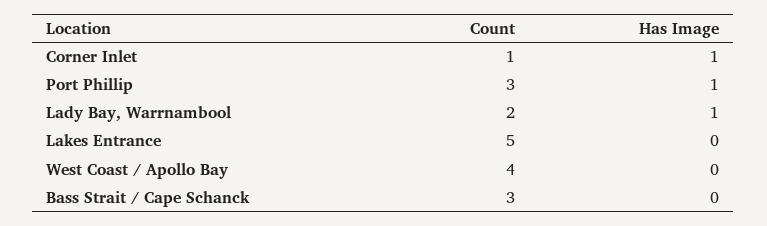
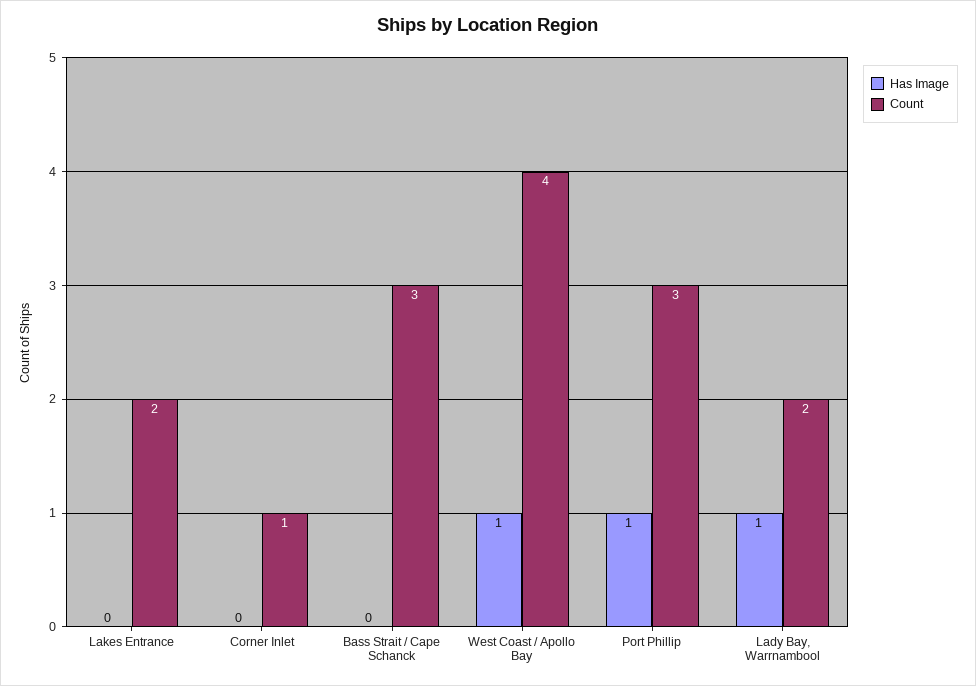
Has Image, Corner Inlet: 1 -> 0
Count, Lakes Entrance: 5 -> 2
Has Image, West Coast / Apollo Bay: 0 -> 1

